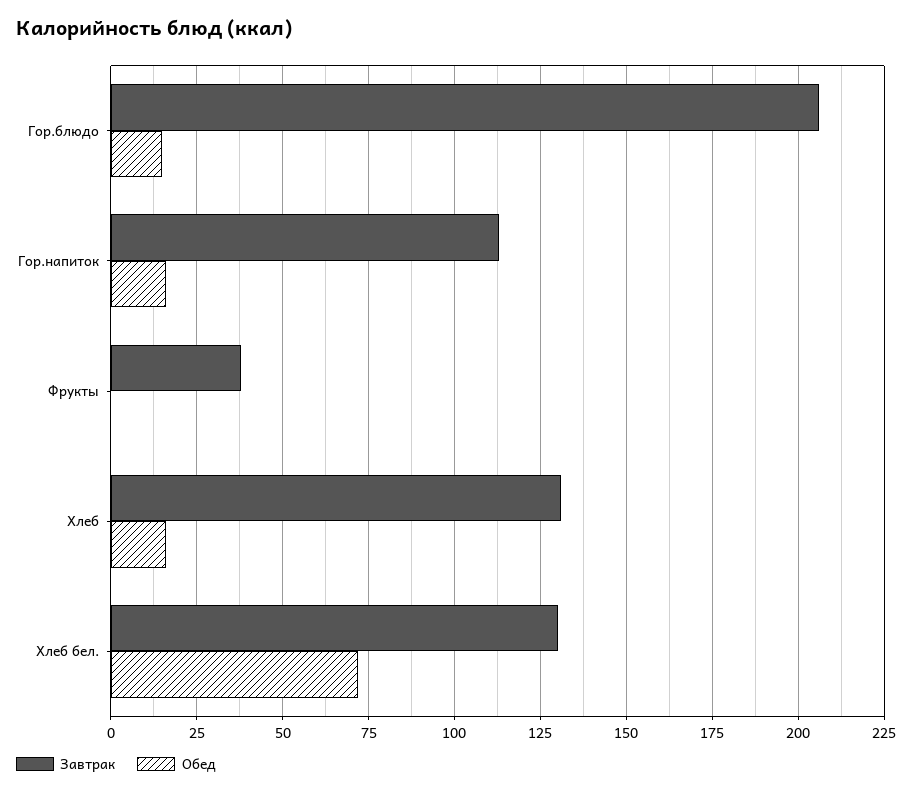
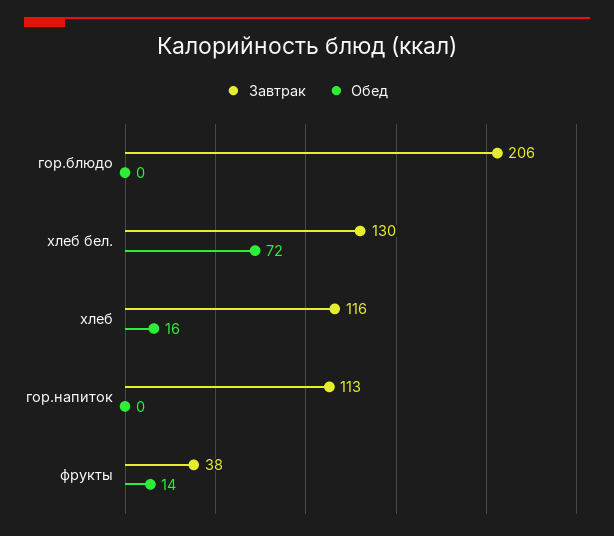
Обед, Гор.блюдо: 15 -> 0
Обед, Гор.напиток: 15 -> 0
Обед, Фрукты: 0 -> 14
Завтрак, Хлеб: 130 -> 116

